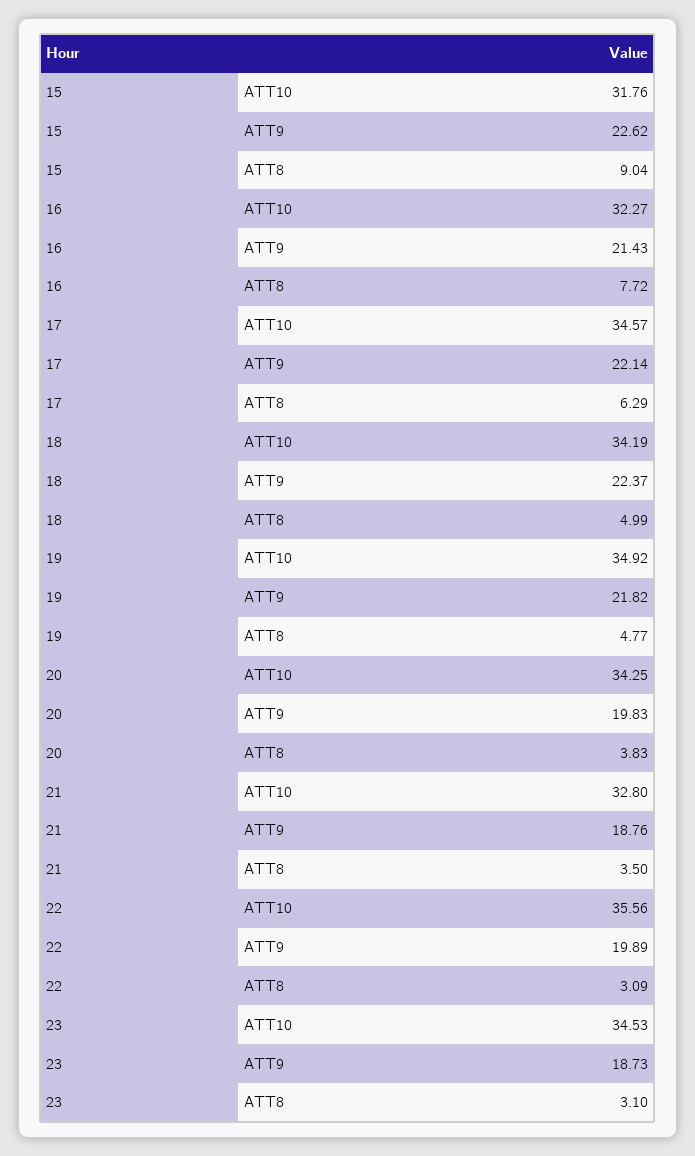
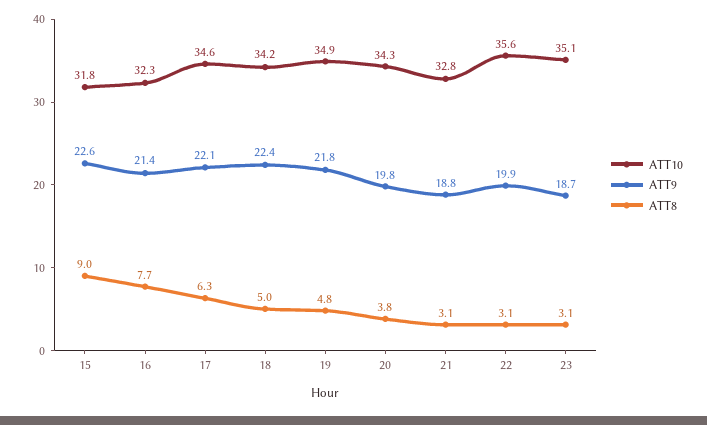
ATT8, 21: 3.5 -> 3.1
ATT10, 23: 34.53 -> 35.1

